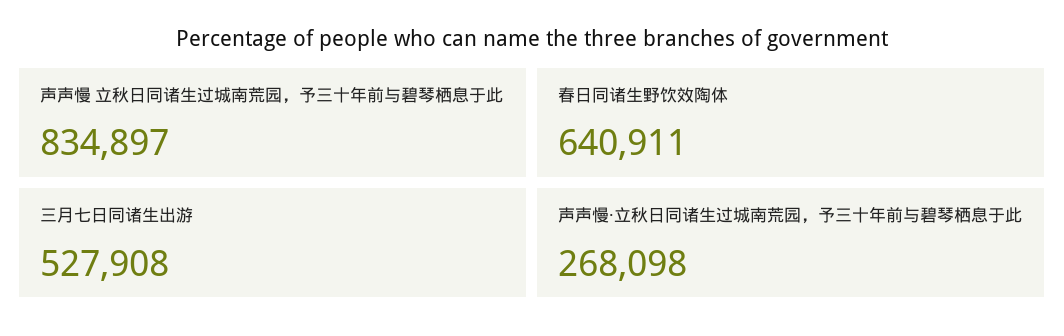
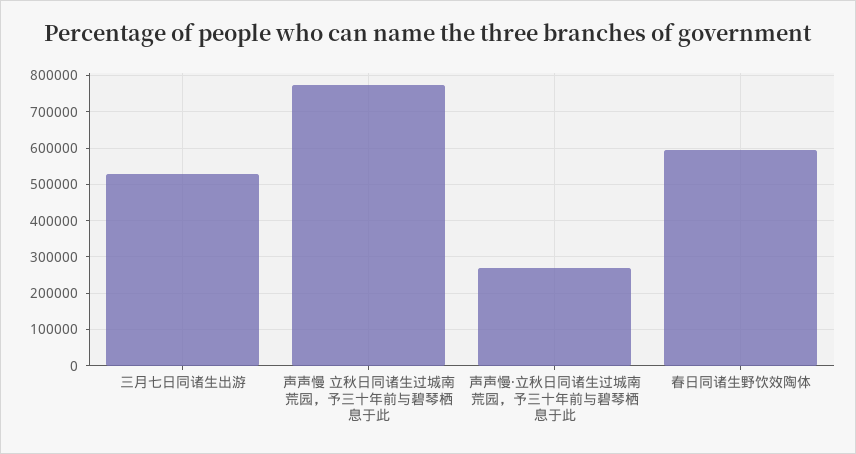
声声慢 立秋日同诸生过城南荒园，予三十年前与碧琴栖息于此: 834897 -> 780000
春日同诸生野饮效陶体: 640911 -> 600000

